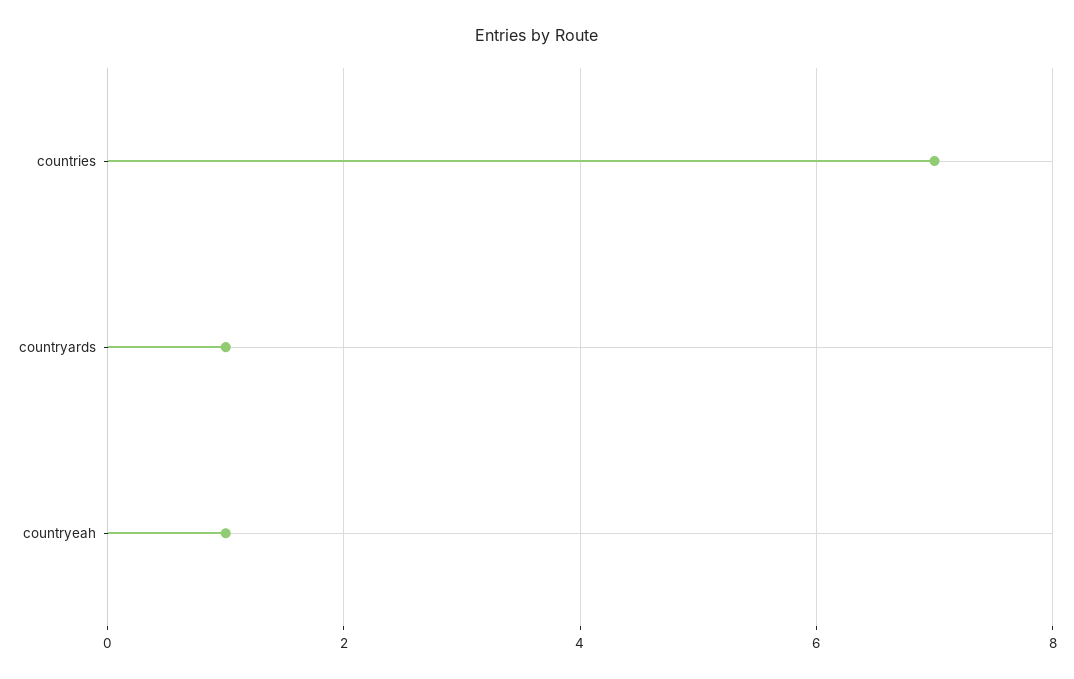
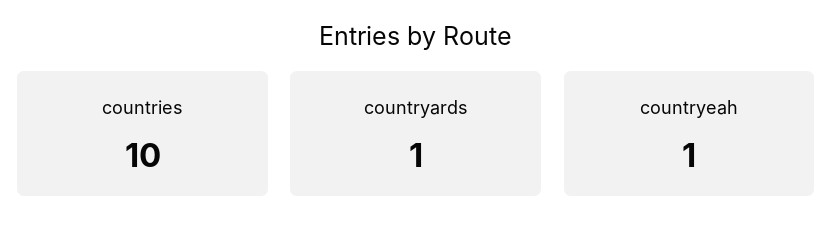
countries: 7 -> 10

